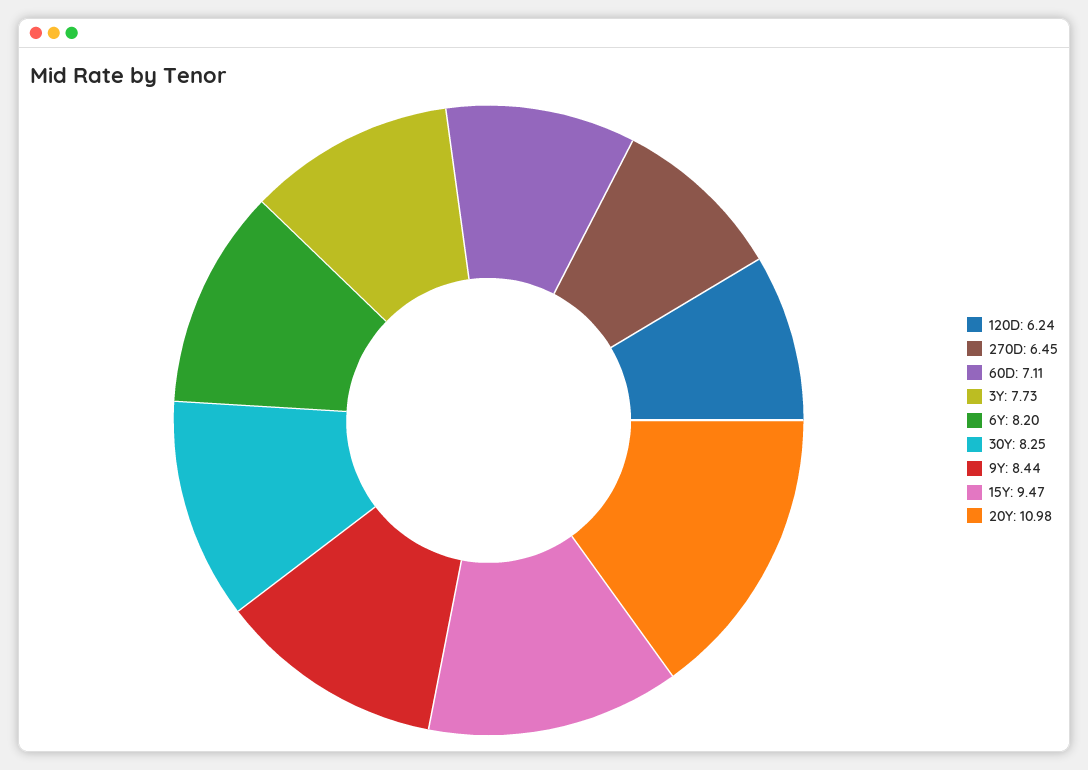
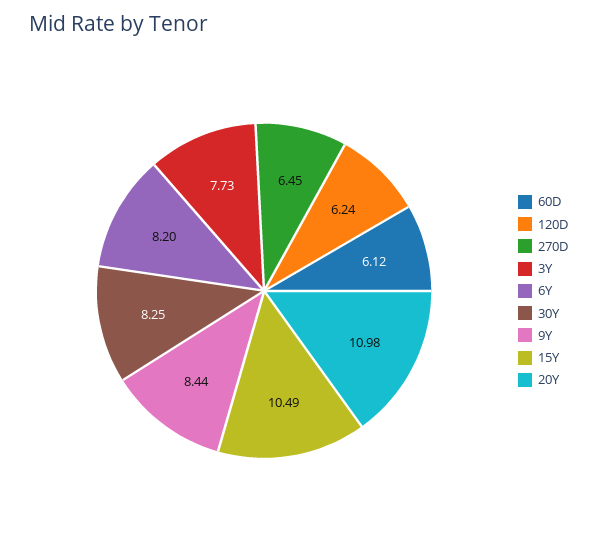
60D: 7.11 -> 6.12
15Y: 9.47 -> 10.49

